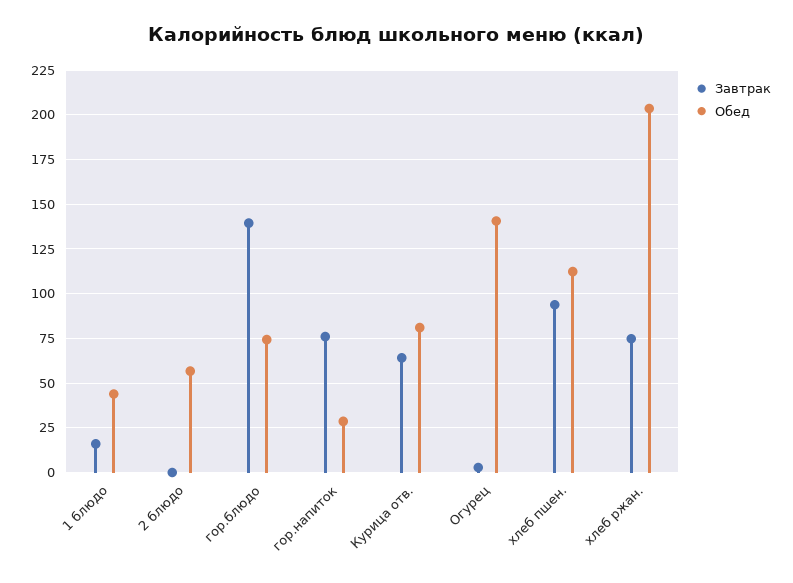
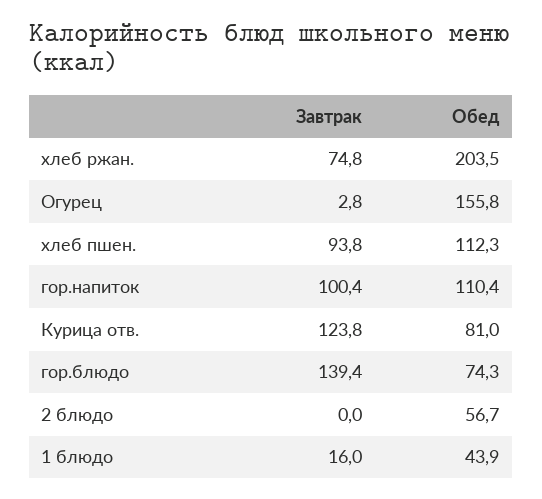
Завтрак, гор.напиток: 75 -> 100.4
Обед, гор.напиток: 30 -> 110.4
Завтрак, Курица отв.: 65 -> 123.8
Обед, Огурец: 140 -> 155.8

